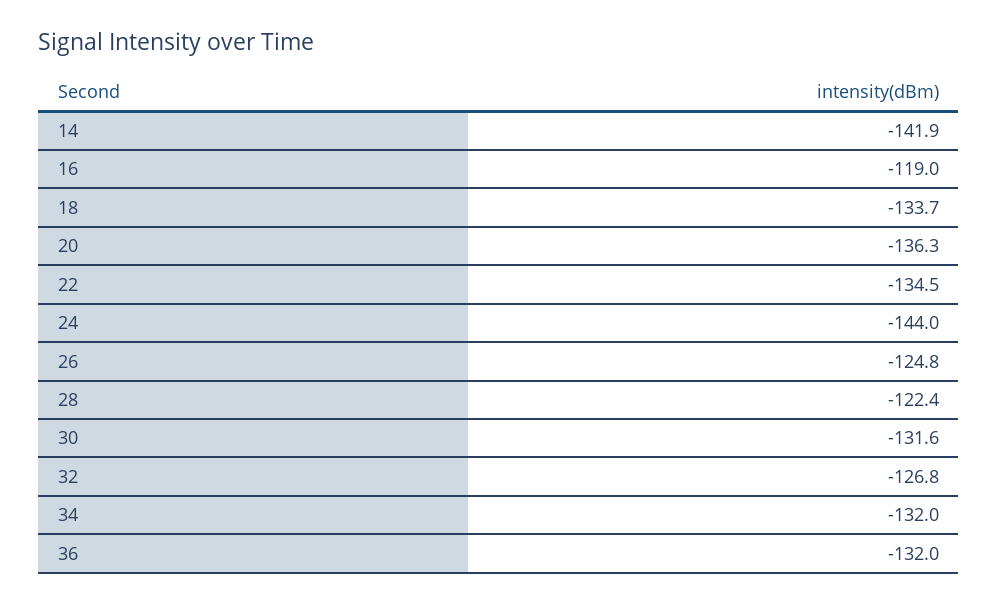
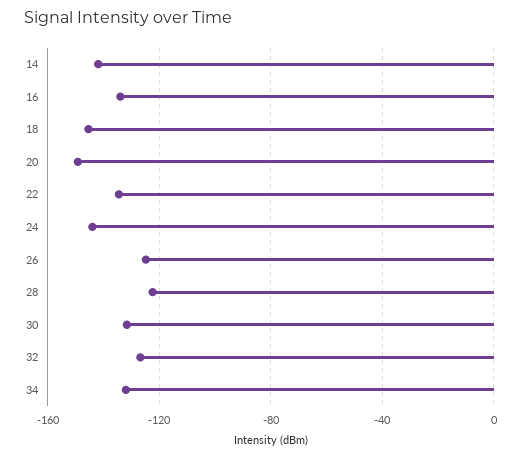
16: -119 -> -135
18: -133.7 -> -145
20: -136.3 -> -150
36: -132 -> none

